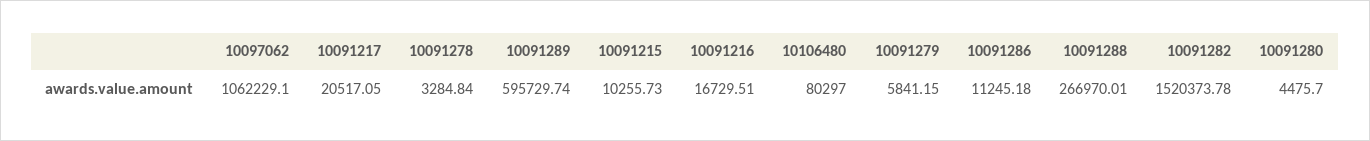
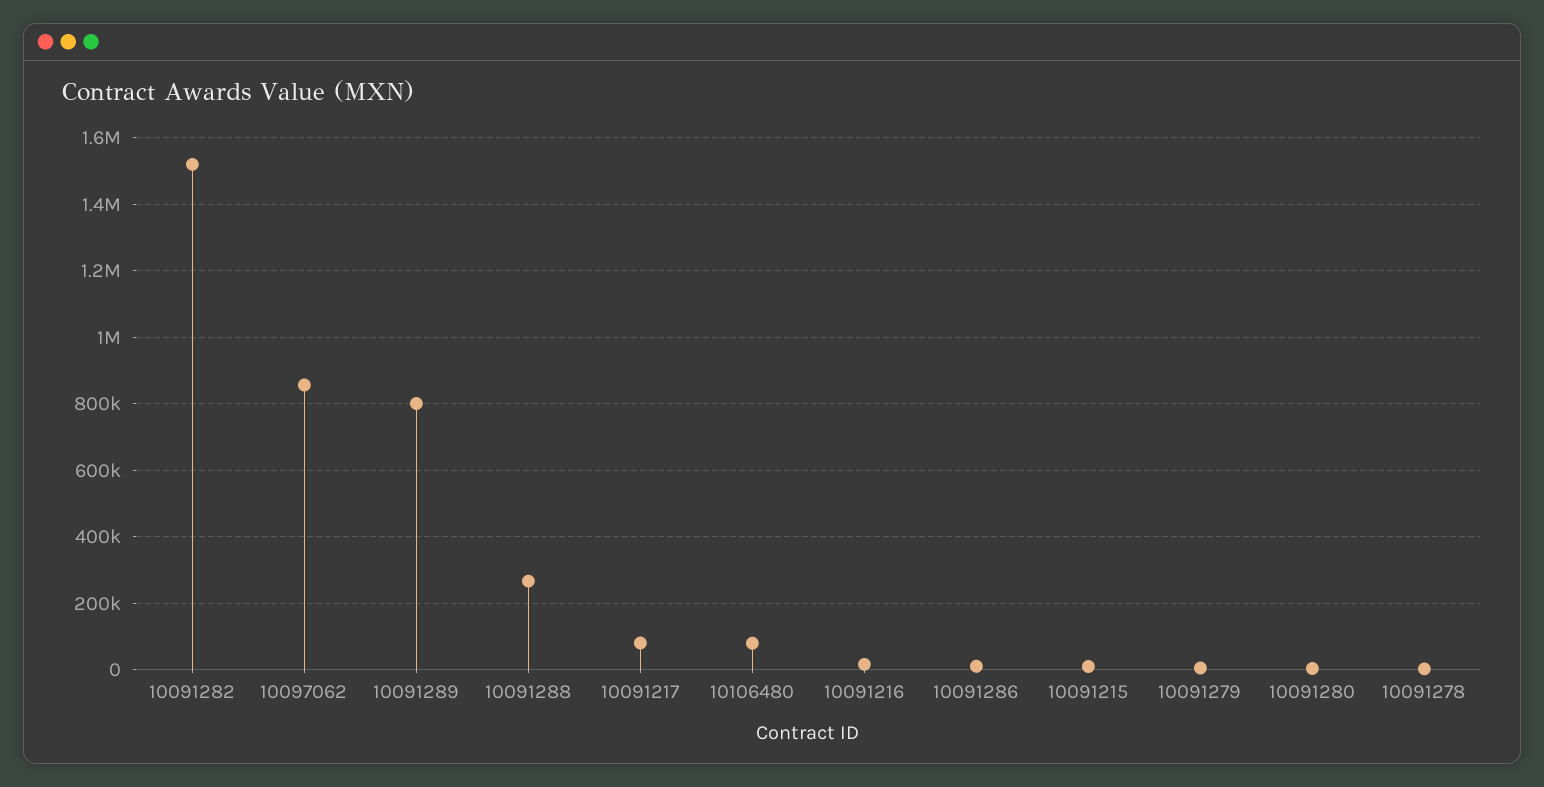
10097062: 1062229.1 -> 860000
10091217: 20517.05 -> 80000
10091289: 595729.74 -> 800000

